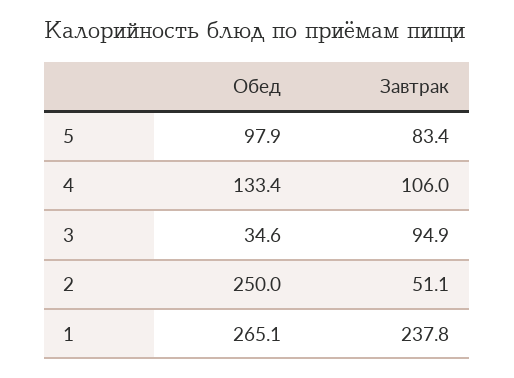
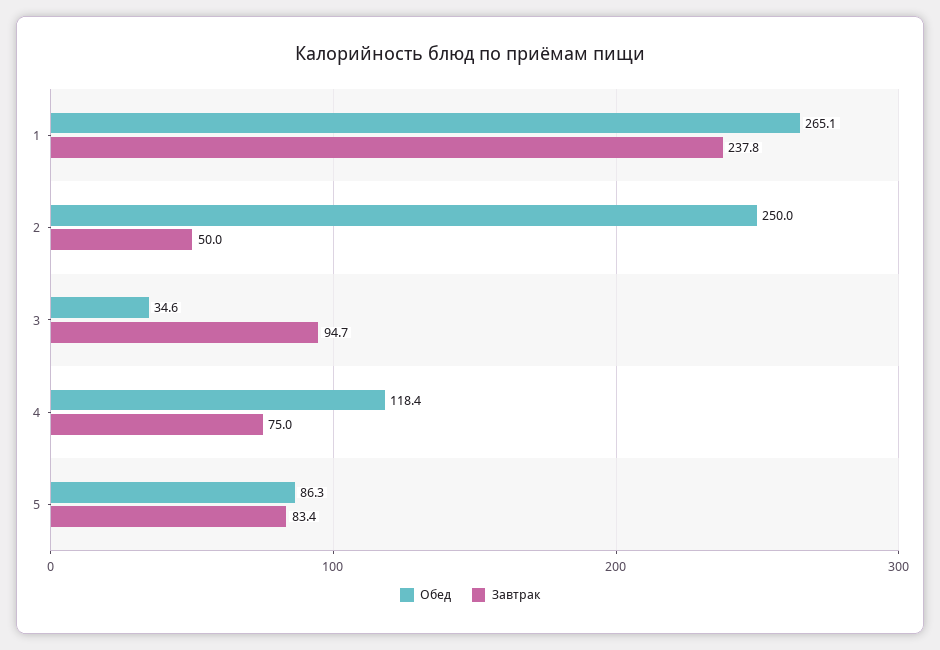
Обед, 5: 97.9 -> 86.3
Обед, 4: 133.4 -> 118.4
Завтрак, 4: 106 -> 75
Завтрак, 3: 94.9 -> 94.7
Завтрак, 2: 51.1 -> 50

